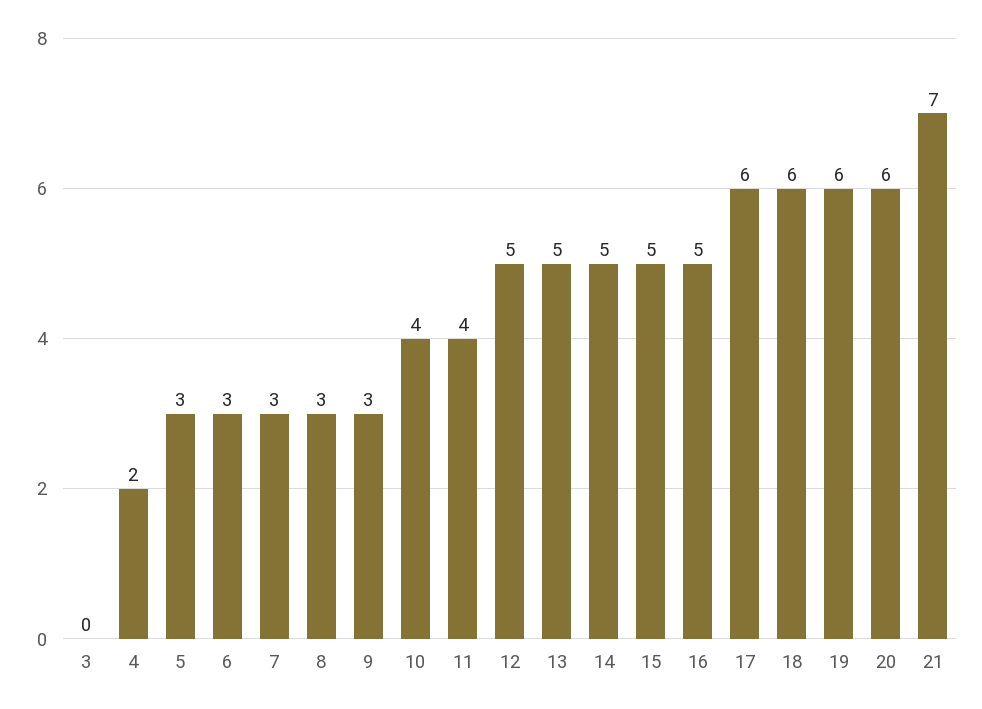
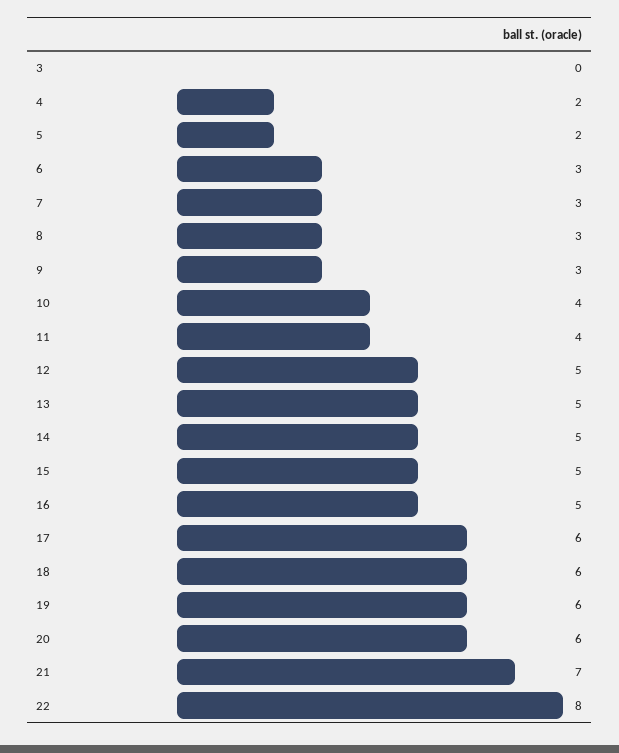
5: 3 -> 2
22: none -> 8

